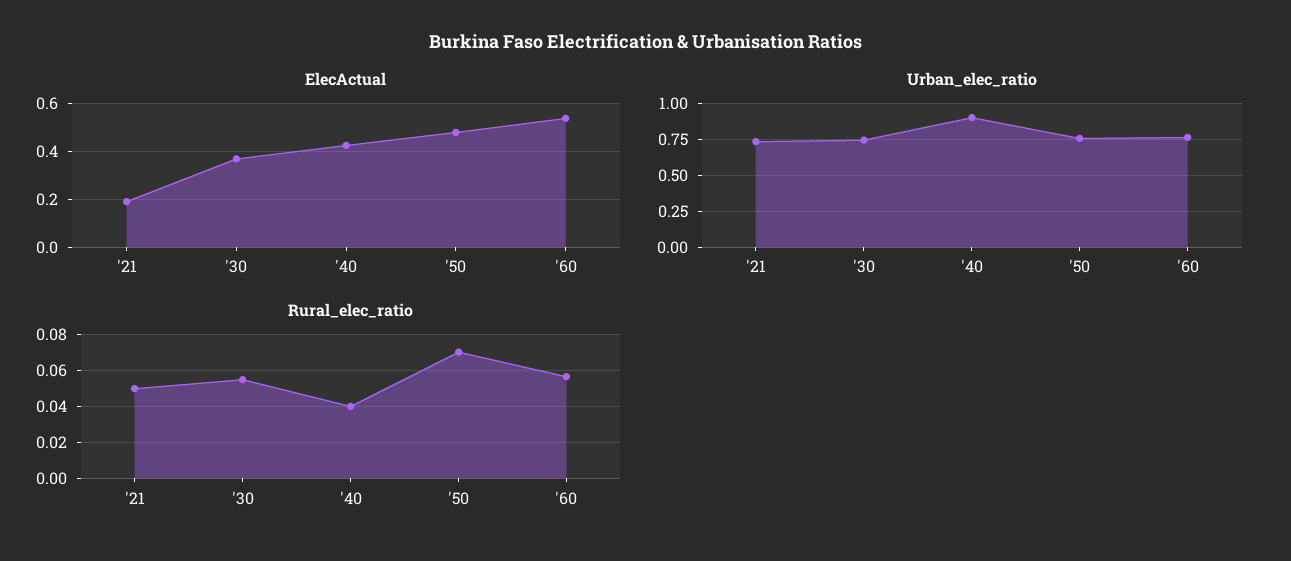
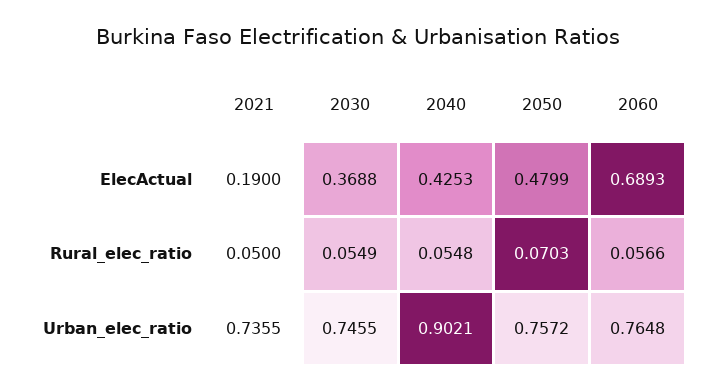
ElecActual, '60: 0.55 -> 0.6893
Rural_elec_ratio, '40: 0.04 -> 0.0548

